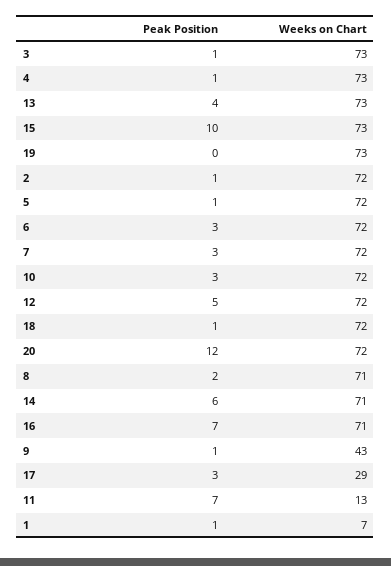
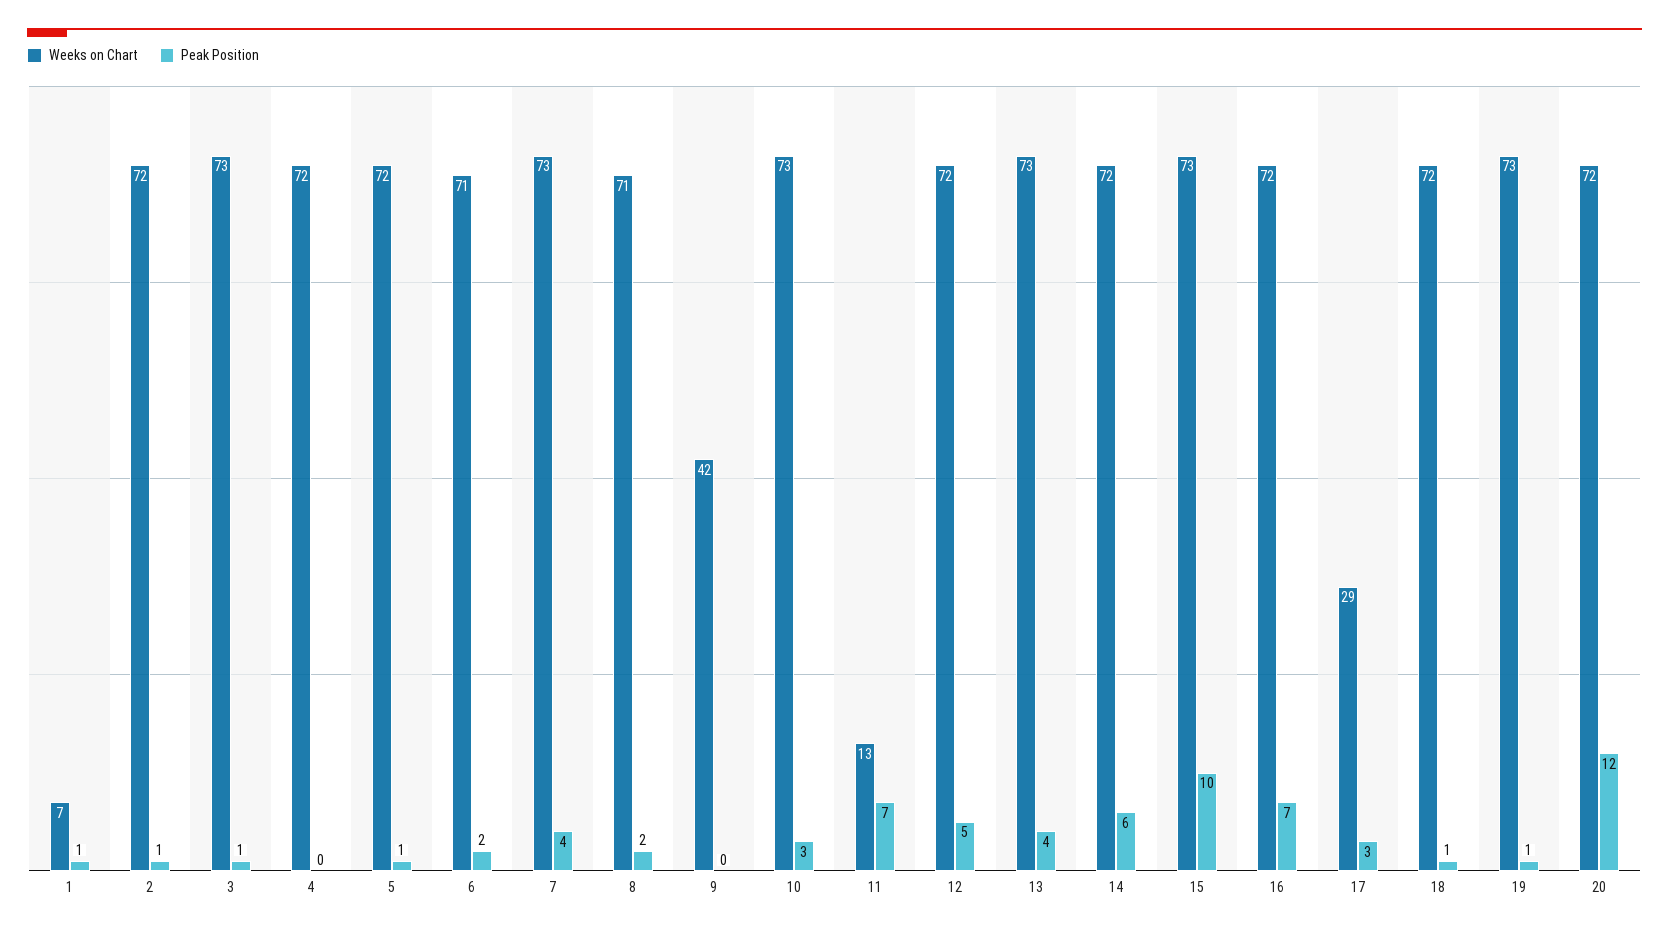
Peak Position, 4: 1 -> 0
Weeks on Chart, 4: 73 -> 72
Peak Position, 19: 0 -> 1
Peak Position, 6: 3 -> 2
Weeks on Chart, 6: 72 -> 71
Peak Position, 7: 3 -> 4
Weeks on Chart, 7: 72 -> 73
Weeks on Chart, 10: 72 -> 73
Weeks on Chart, 14: 71 -> 72
Weeks on Chart, 16: 71 -> 72
Peak Position, 9: 1 -> 0
Weeks on Chart, 9: 43 -> 42

